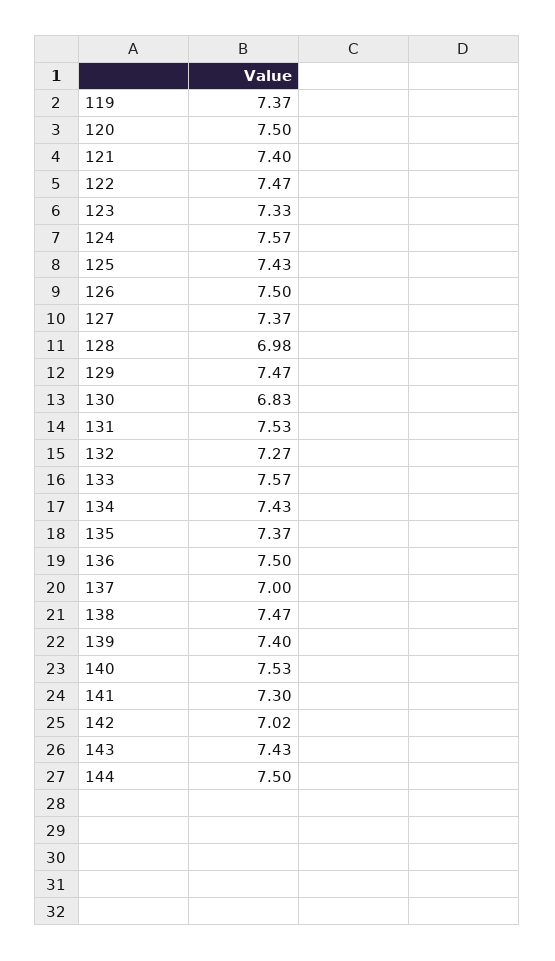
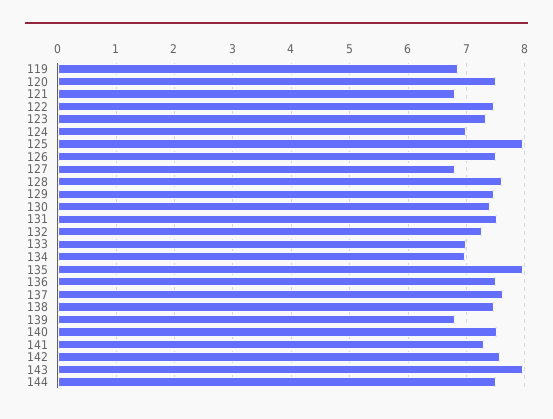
119: 7.37 -> 6.8
121: 7.4 -> 6.8
124: 7.57 -> 7
125: 7.43 -> 8
127: 7.37 -> 6.8
128: 6.98 -> 7.6
130: 6.83 -> 7.4
133: 7.57 -> 7
134: 7.43 -> 7
135: 7.37 -> 8
137: 7 -> 7.6
139: 7.4 -> 6.8
142: 7.02 -> 7.6
143: 7.43 -> 8

